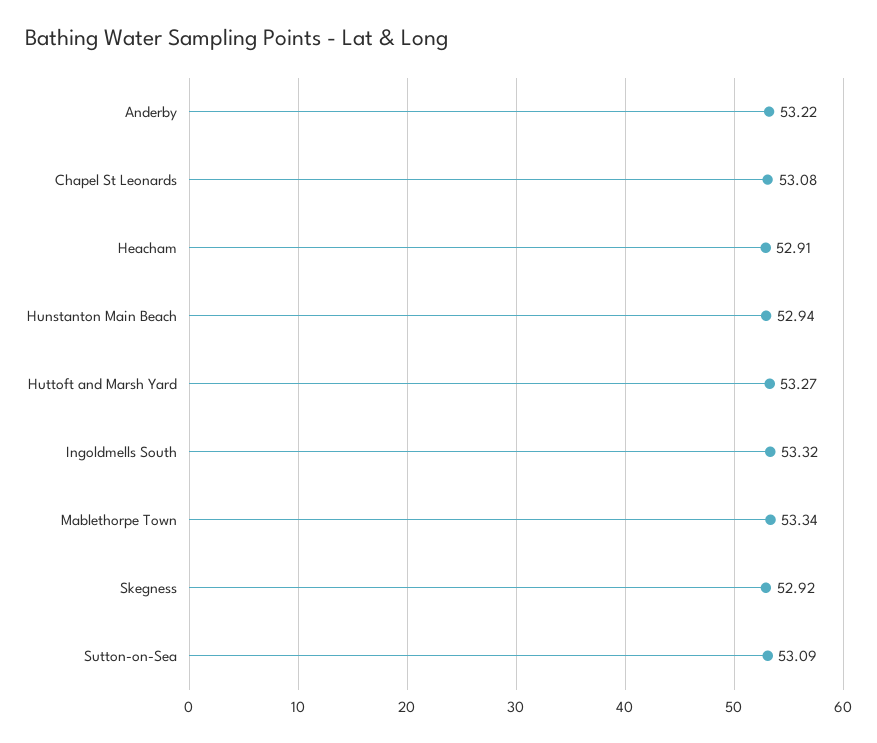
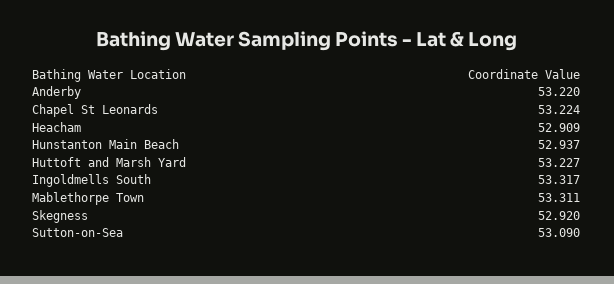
Chapel St Leonards: 53.08 -> 53.224
Huttoft and Marsh Yard: 53.27 -> 53.227
Mablethorpe Town: 53.34 -> 53.311

